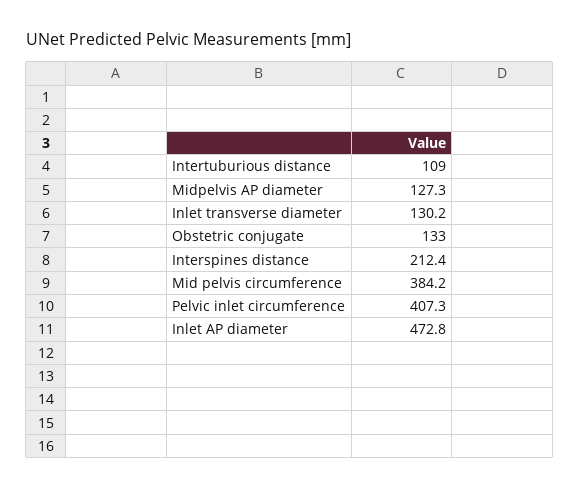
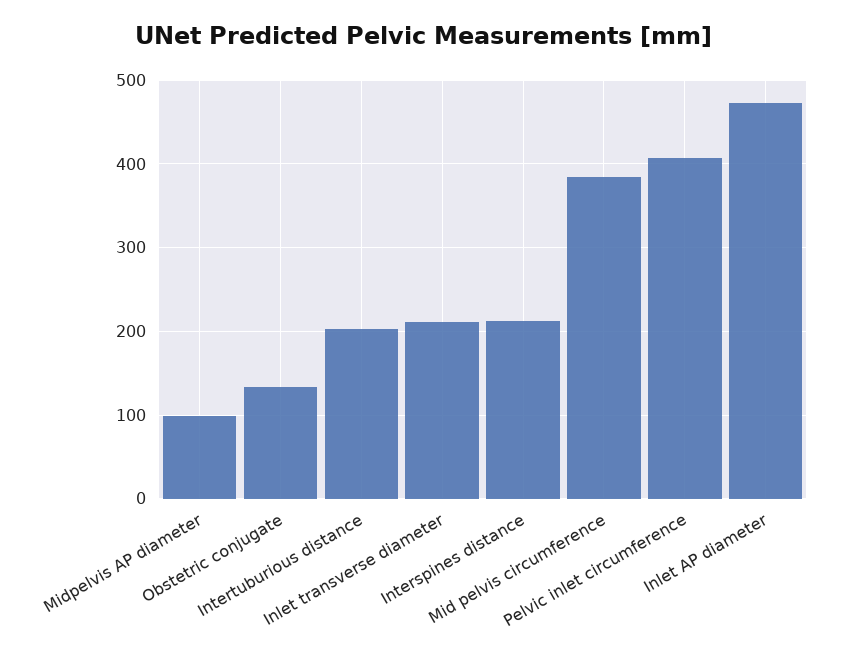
Intertuburious distance: 109 -> 200
Midpelvis AP diameter: 127.3 -> 100
Inlet transverse diameter: 130.2 -> 210

